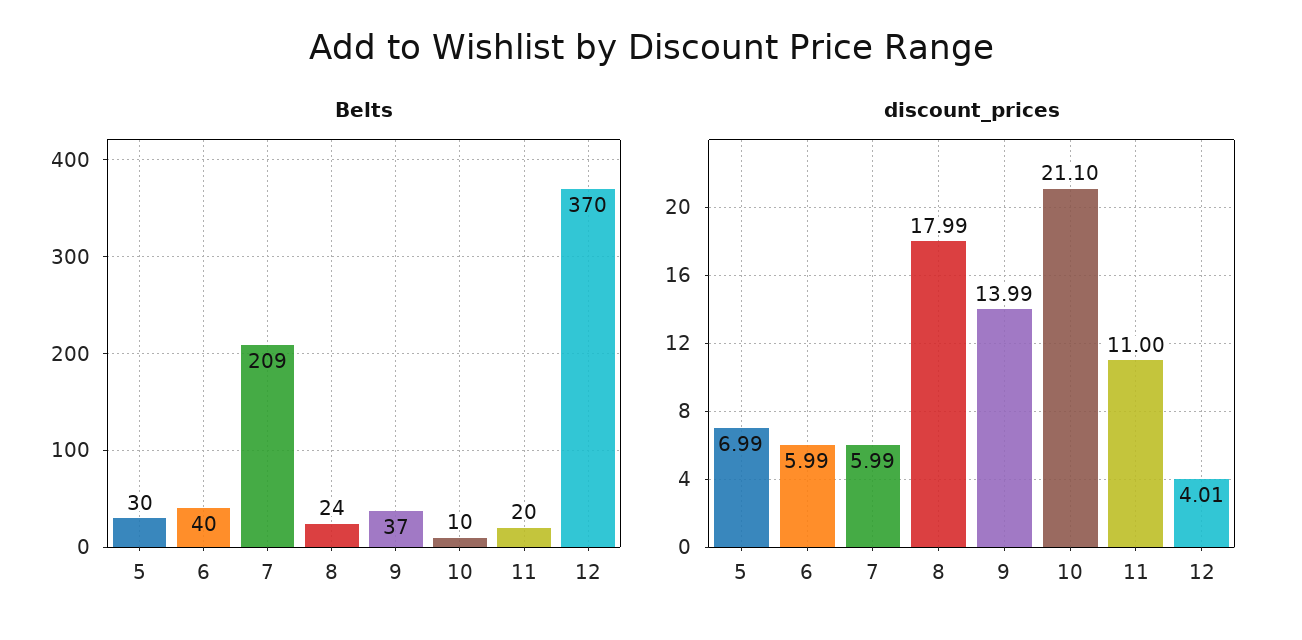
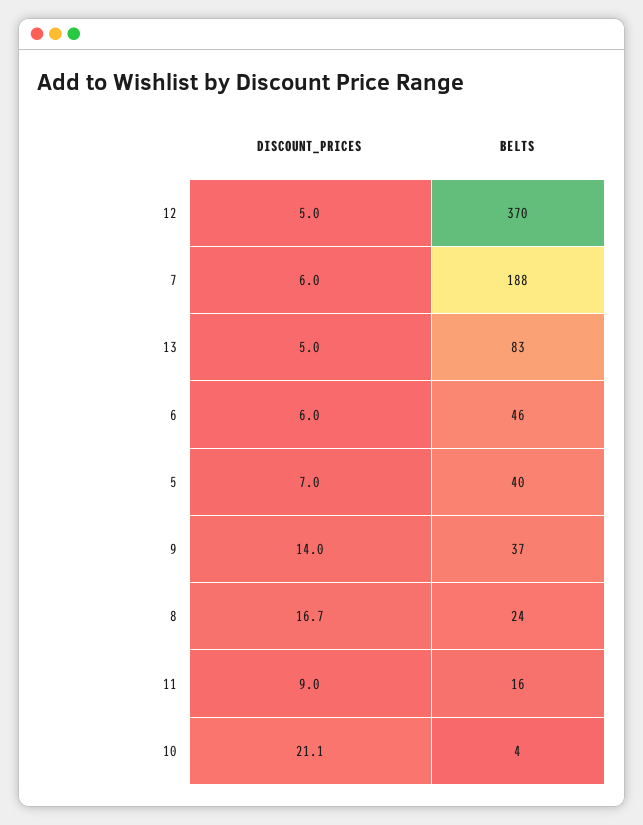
Belts, 5: 30 -> 40
Belts, 6: 40 -> 46
Belts, 7: 209 -> 188
Belts, 10: 10 -> 4
Belts, 11: 20 -> 16
discount_prices, 8: 17.99 -> 16.7
discount_prices, 11: 11 -> 9
discount_prices, 12: 4.01 -> 5
discount_prices, 13: none -> 5
Belts, 13: none -> 83

